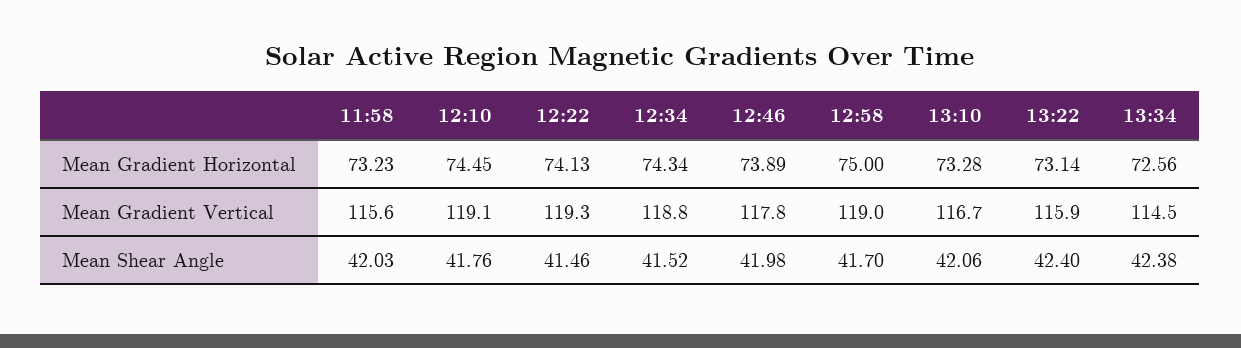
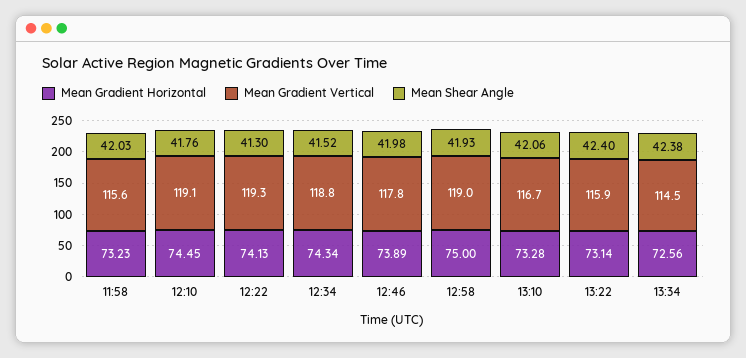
Mean Shear Angle, 12:22: 41.46 -> 41.3
Mean Shear Angle, 12:58: 41.7 -> 41.93

